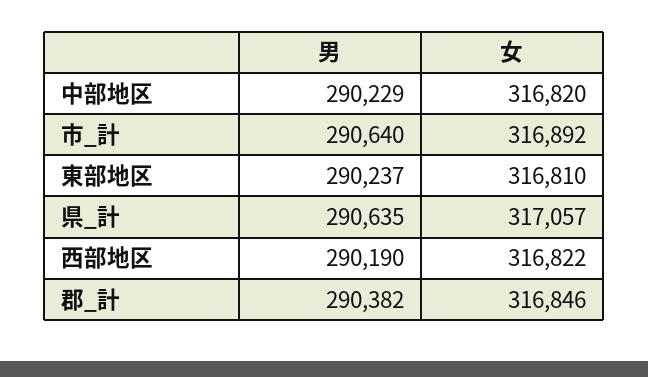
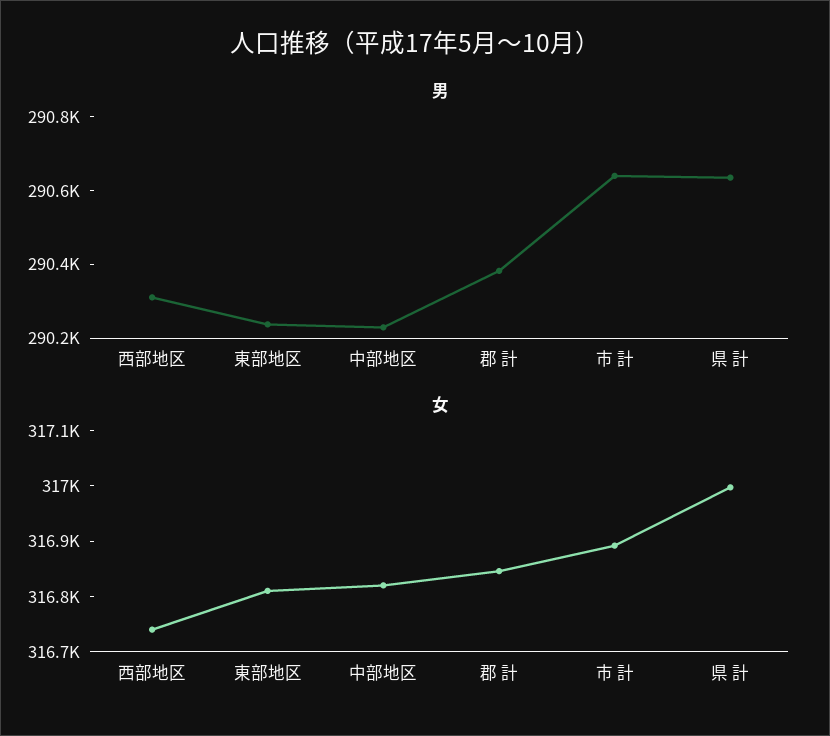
女, 県_計: 317057 -> 317000
男, 西部地区: 290190 -> 290300
女, 西部地区: 316822 -> 316740

